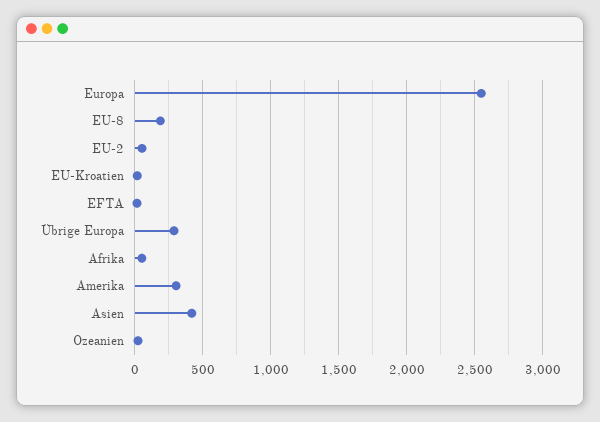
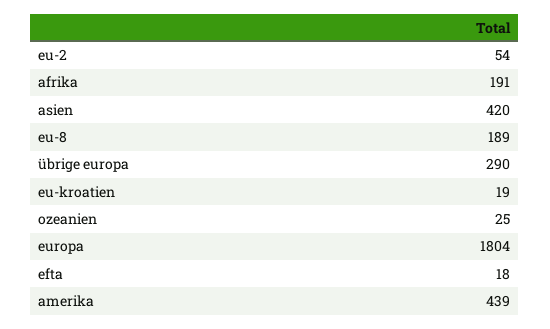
Europa: 2550 -> 1804
Afrika: 50 -> 191
Amerika: 300 -> 439

